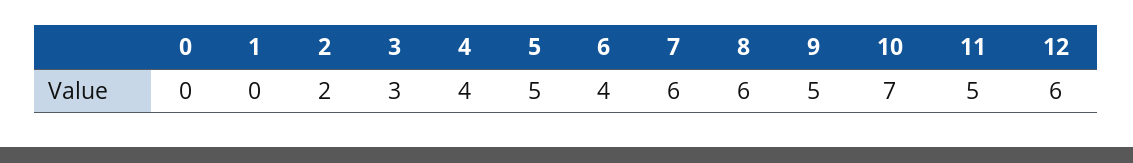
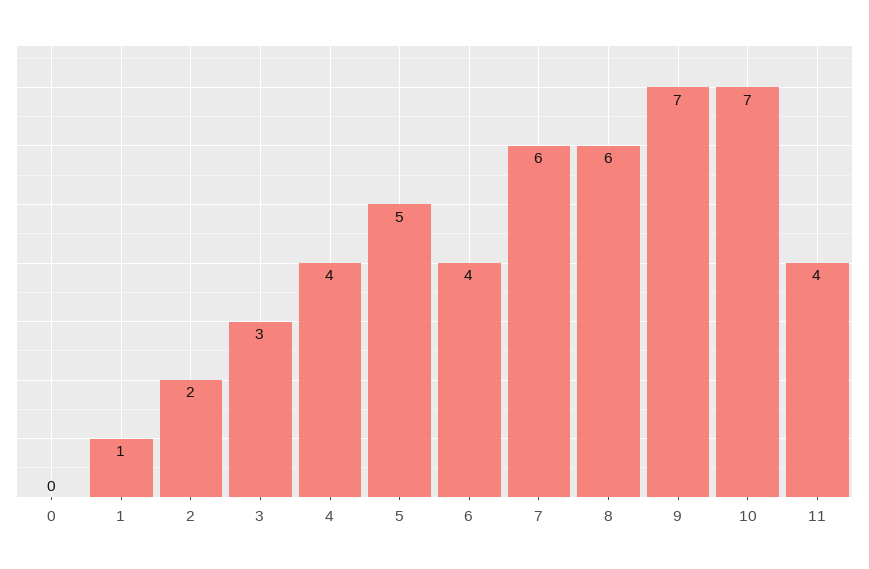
1: 0 -> 1
9: 5 -> 7
11: 5 -> 4
12: 6 -> none

